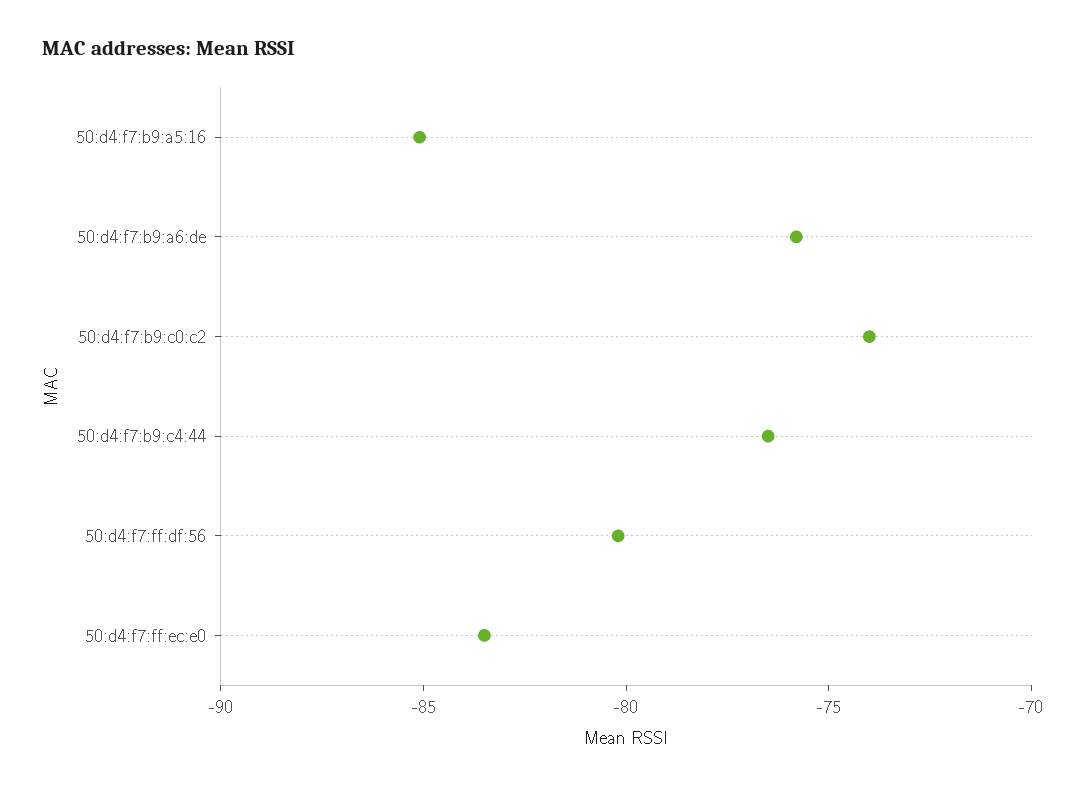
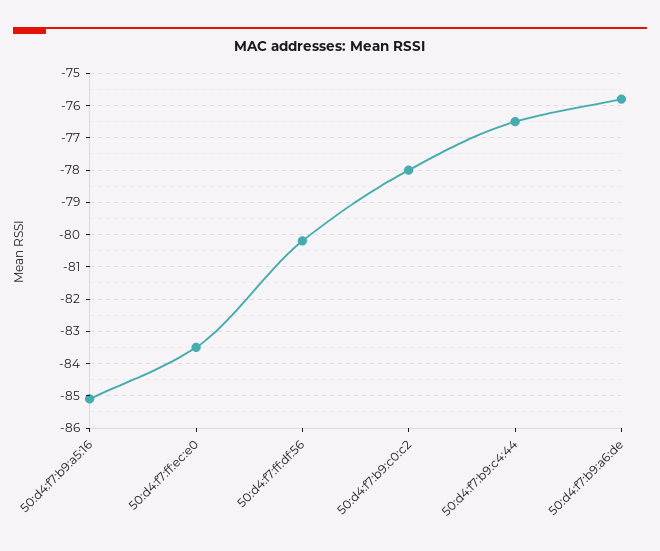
50:d4:f7:b9:c0:c2: -74 -> -78

